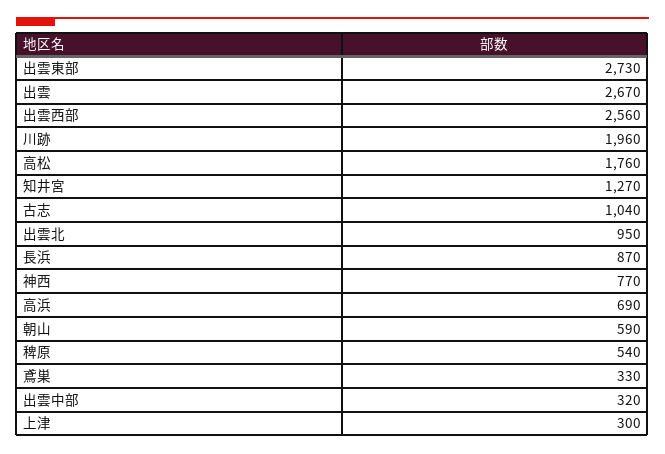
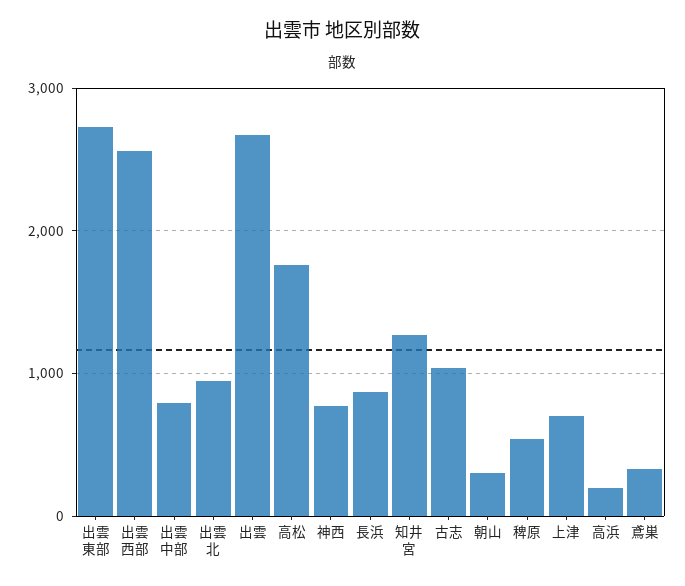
川跡: 1960 -> none
高浜: 690 -> 200
朝山: 590 -> 300
出雲中部: 320 -> 800
上津: 300 -> 700

